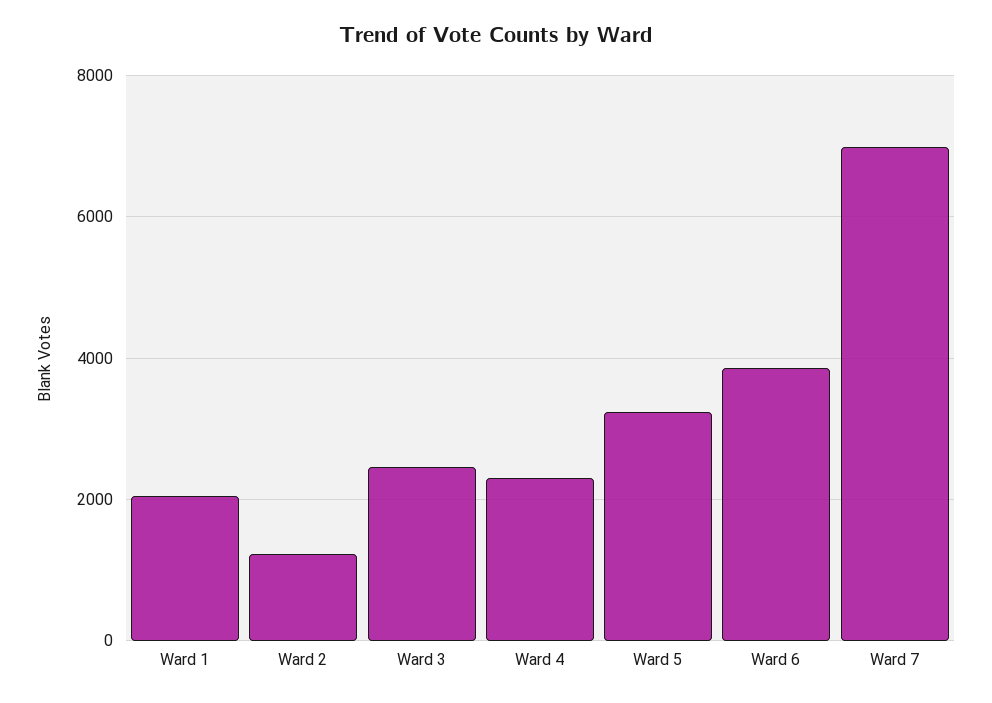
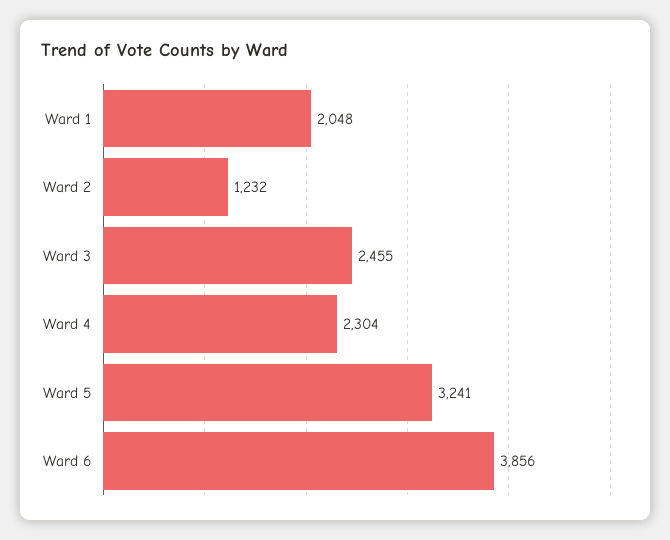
Ward 7: 7000 -> none

